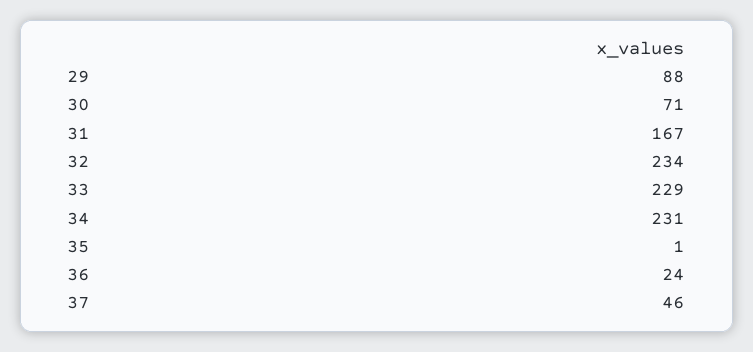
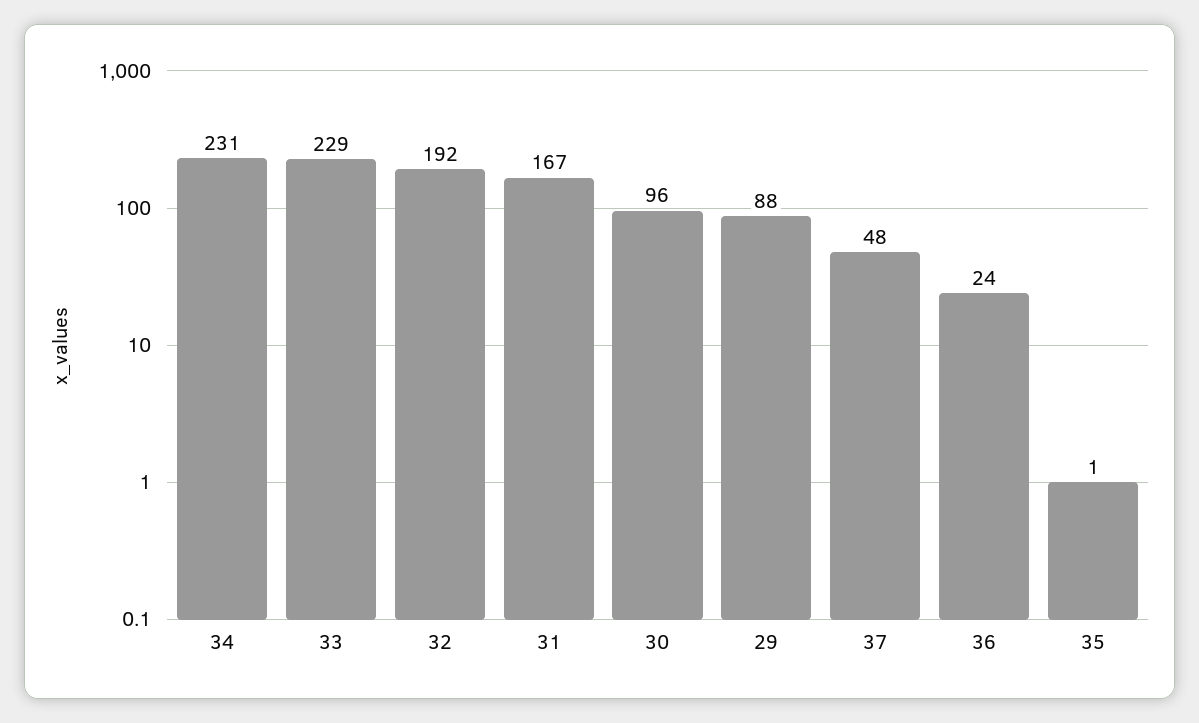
30: 71 -> 96
32: 234 -> 192
37: 46 -> 48

